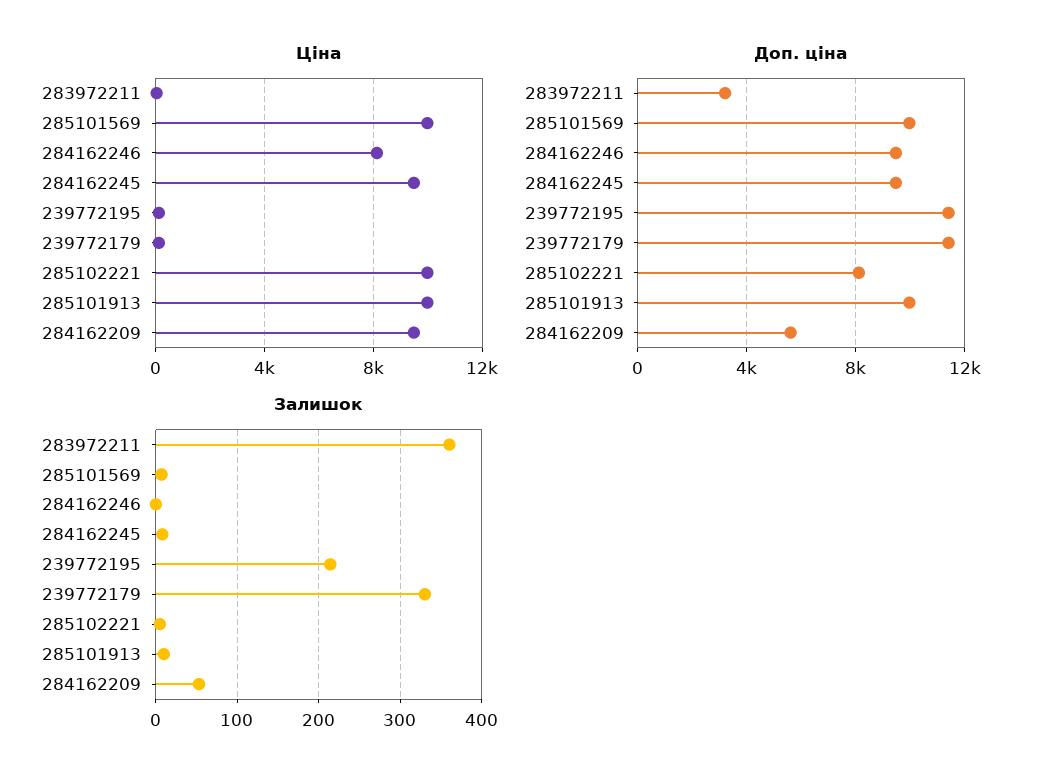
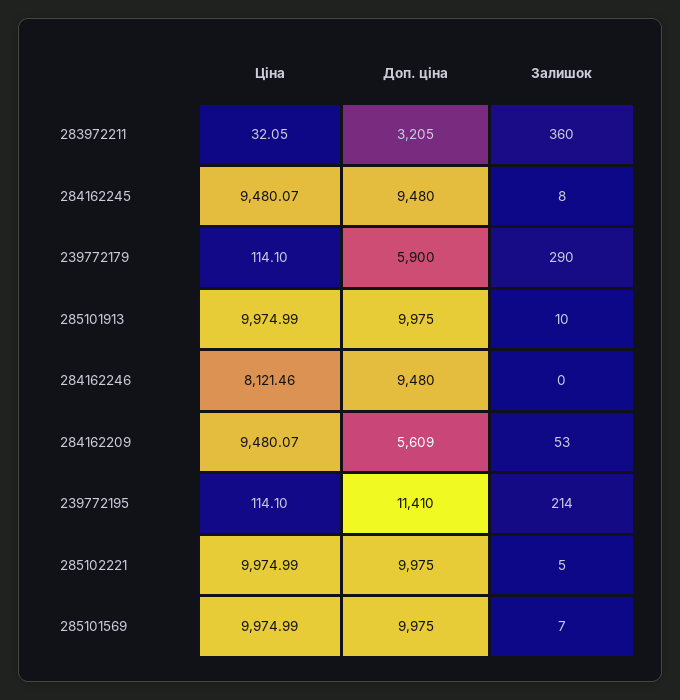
Доп. ціна, 239772179: 11500 -> 5900
Доп. ціна, 285102221: 8000 -> 9975
Залишок, 239772179: 330 -> 290

